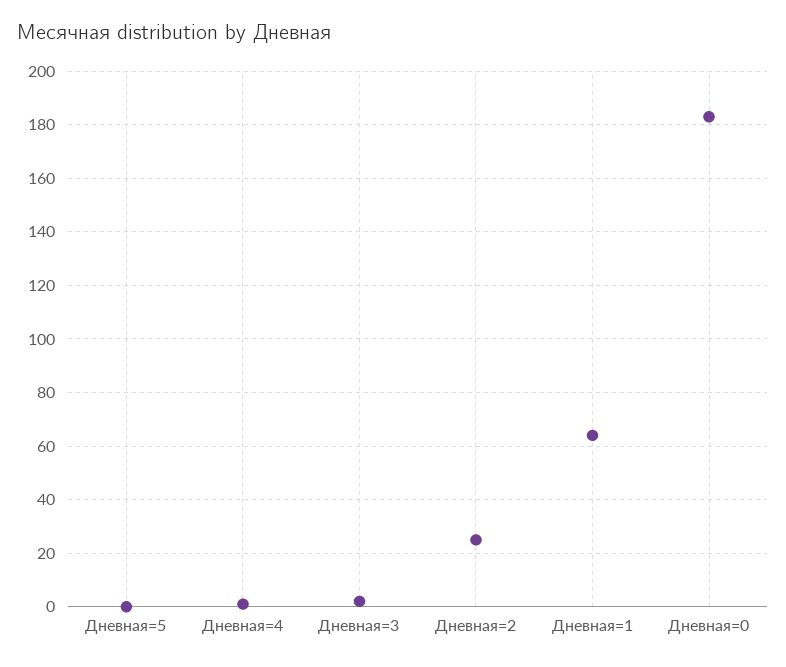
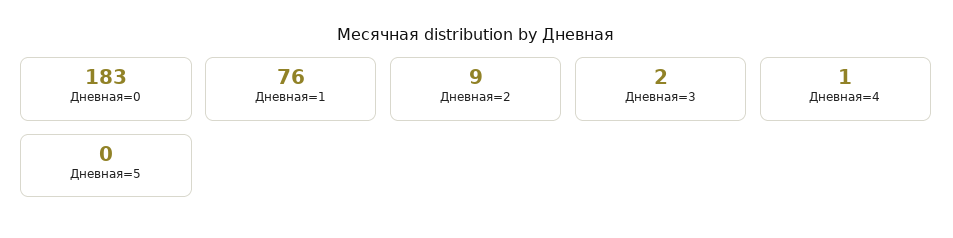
Дневная=2: 25 -> 9
Дневная=1: 65 -> 76

